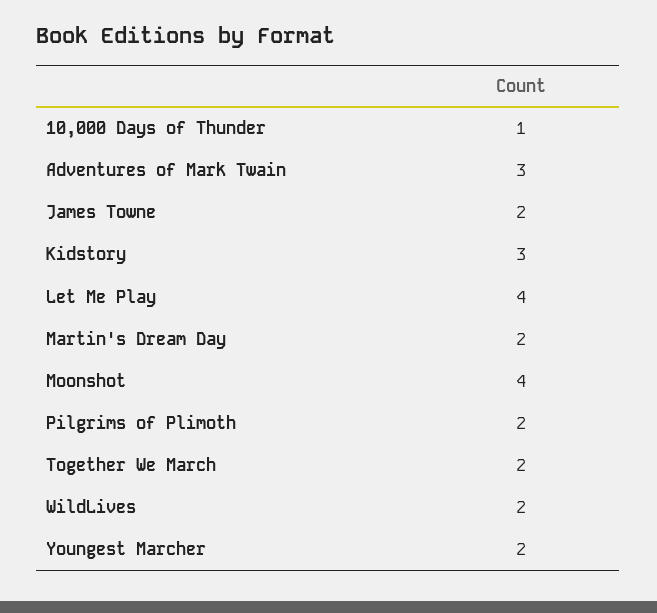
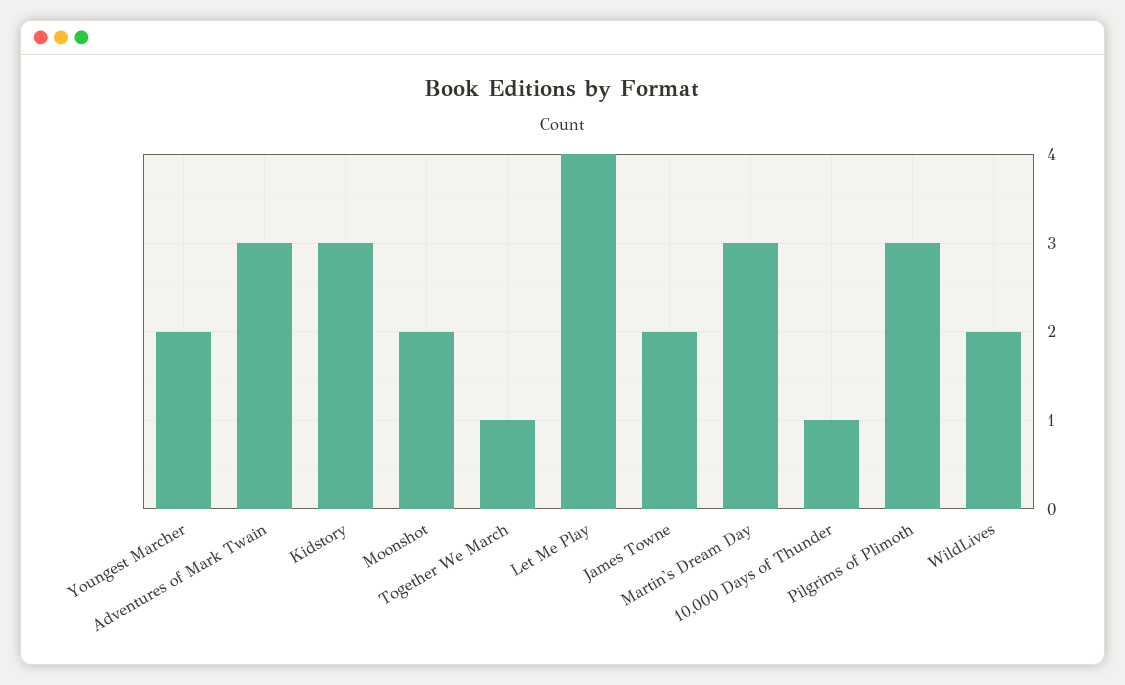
Martin's Dream Day: 2 -> 3
Moonshot: 4 -> 2
Pilgrims of Plimoth: 2 -> 3
Together We March: 2 -> 1

